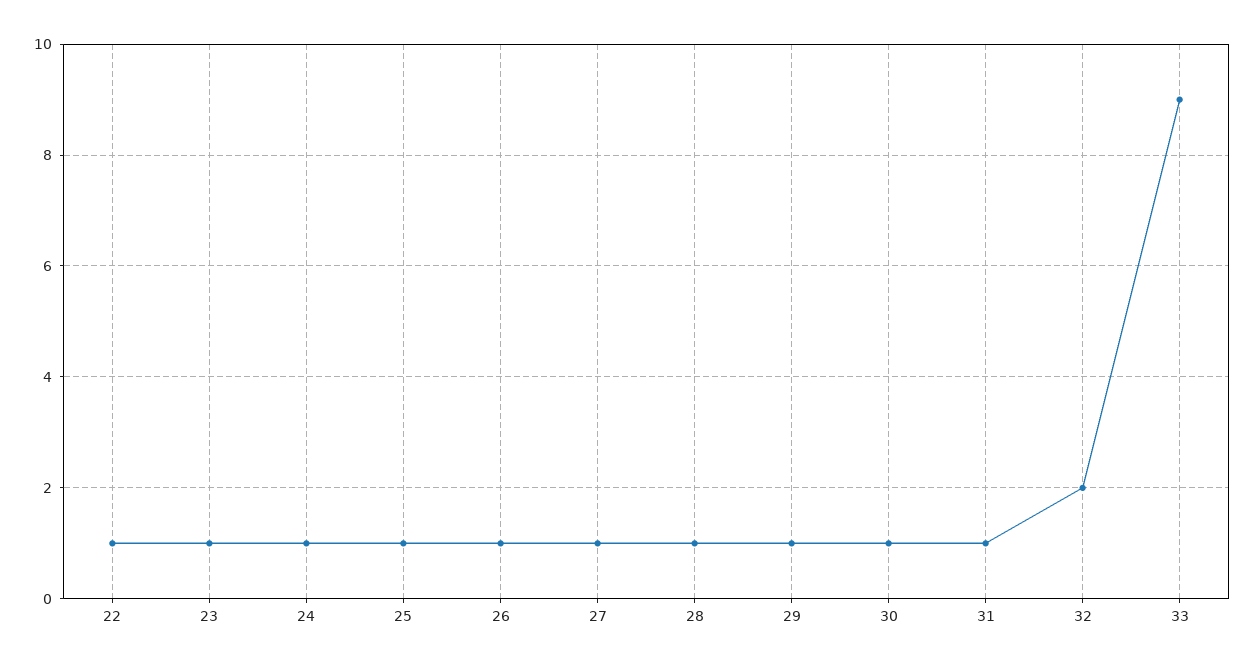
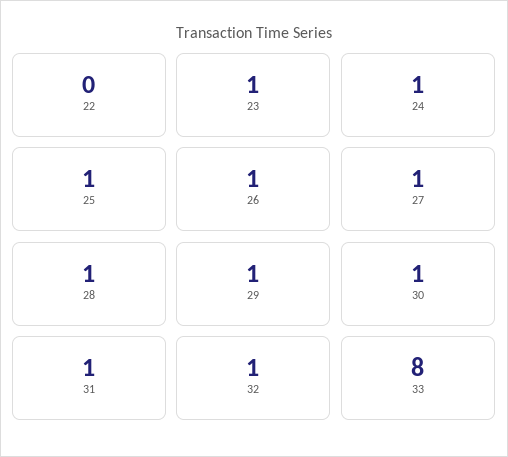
22: 1 -> 0
32: 2 -> 1
33: 9 -> 8

